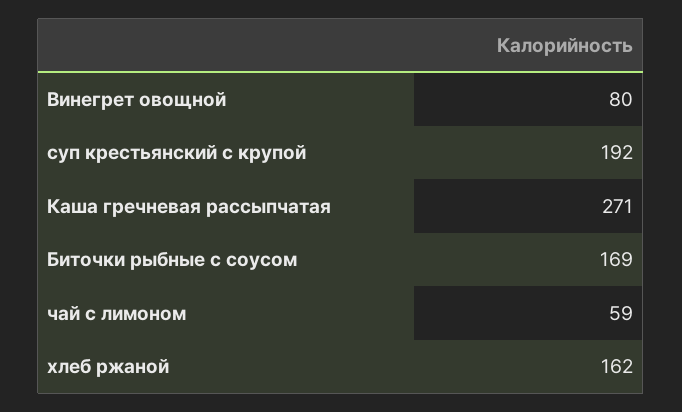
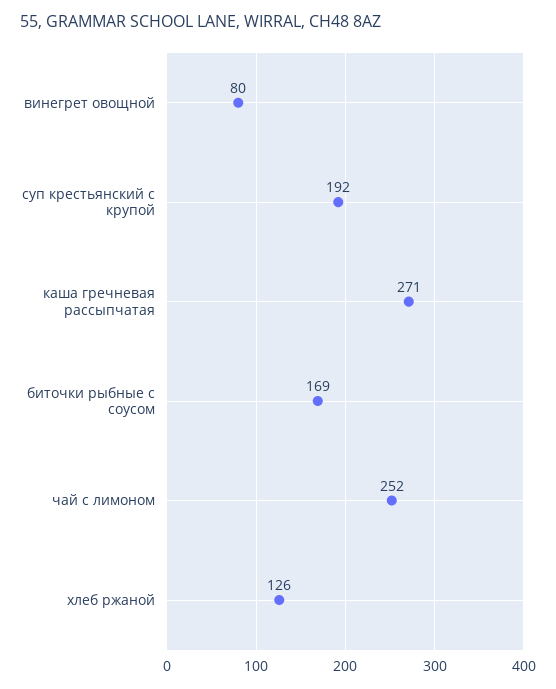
чай с лимоном: 59 -> 252
хлеб ржаной: 162 -> 126

